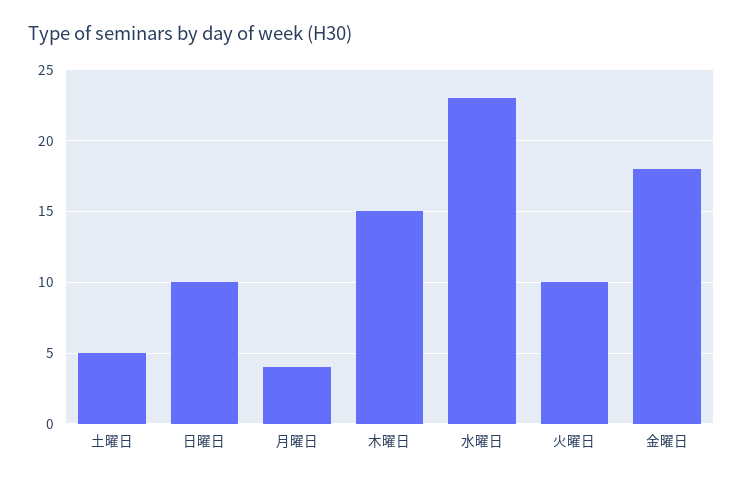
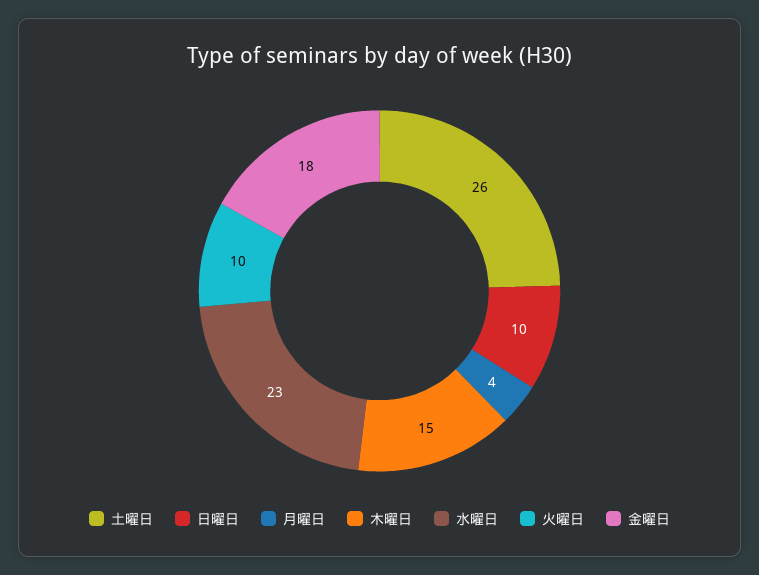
土曜日: 5 -> 26

